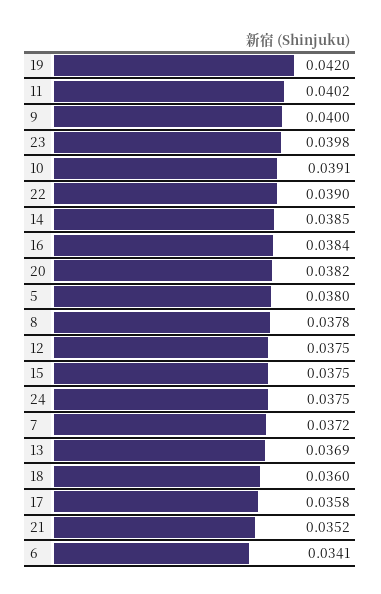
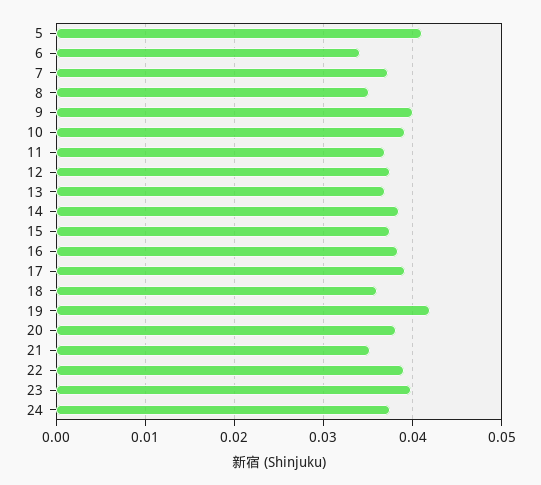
11: 0.0402 -> 0.037
5: 0.038 -> 0.041
8: 0.0378 -> 0.035
17: 0.0358 -> 0.039

